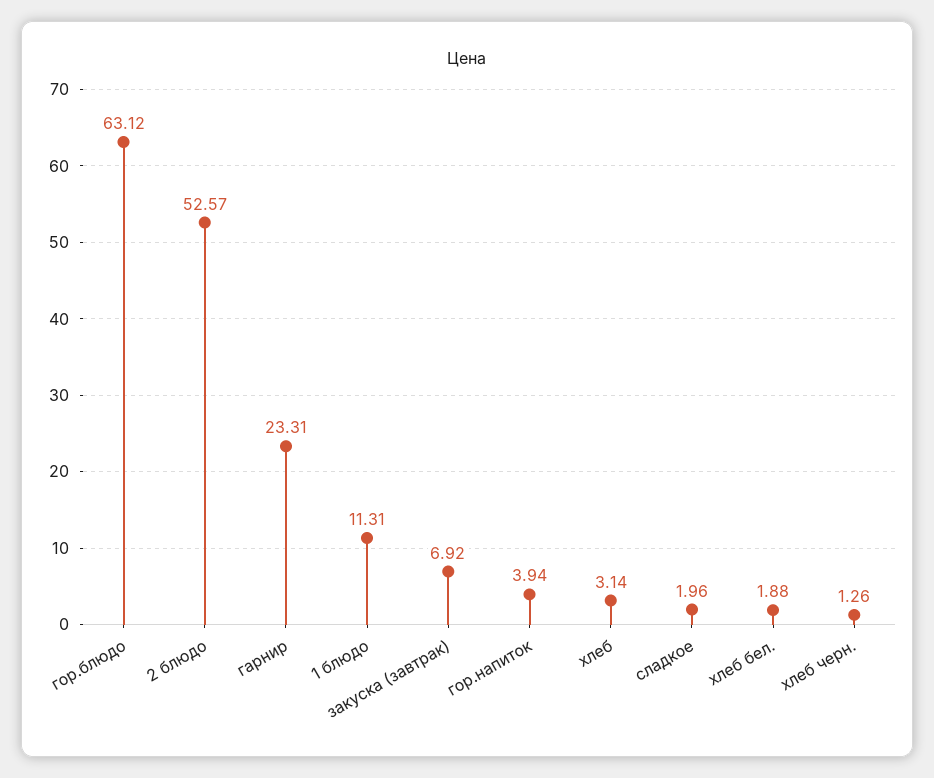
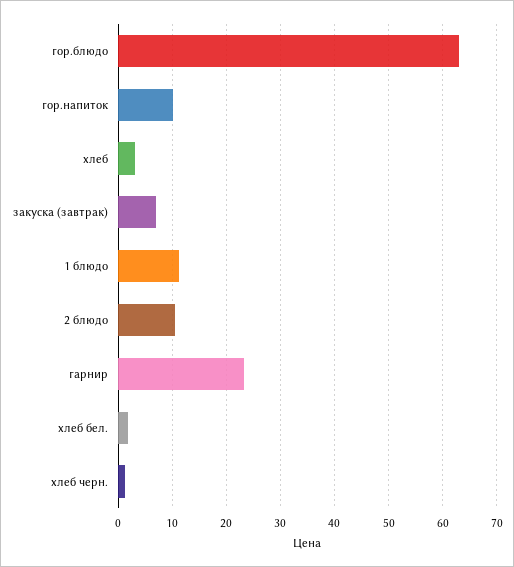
2 блюдо: 52.57 -> 10
гор.напиток: 3.94 -> 10
сладкое: 1.96 -> none

